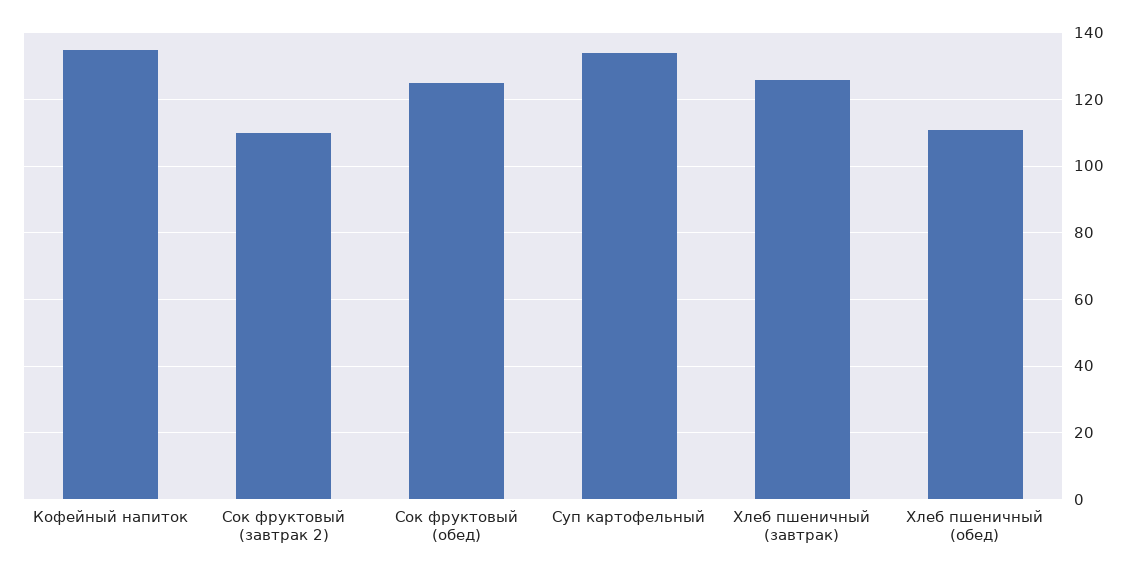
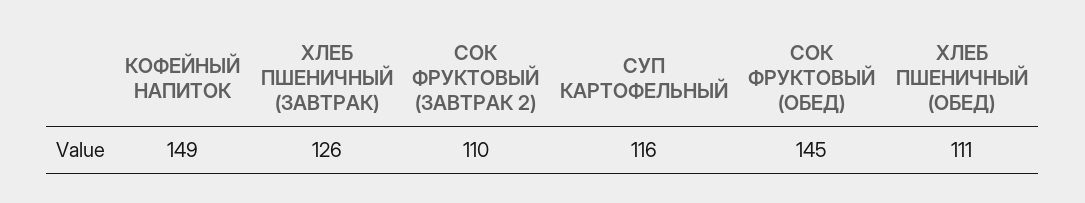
Кофейный напиток: 135 -> 149
Сок фруктовый (обед): 125 -> 145
Суп картофельный: 135 -> 116

